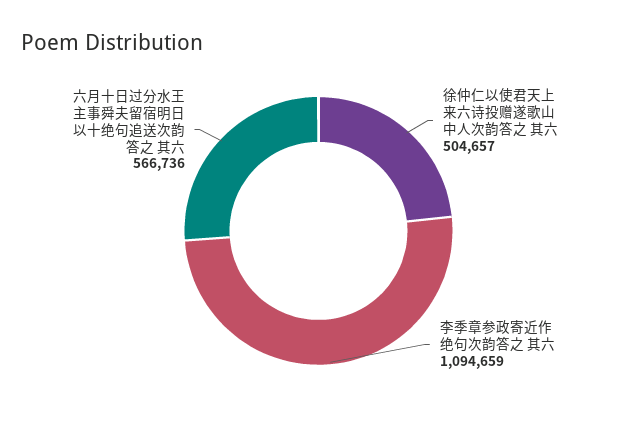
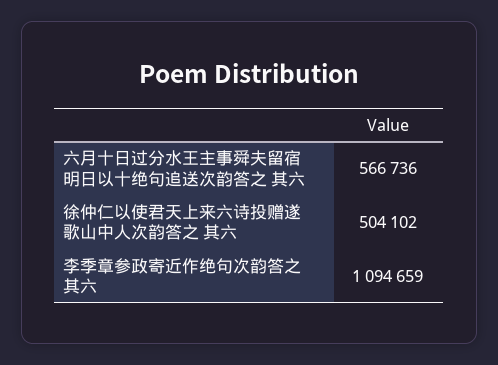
徐仲仁以使君天上来六诗投赠遂歌山中人次韵答之 其六: 504657 -> 504102

